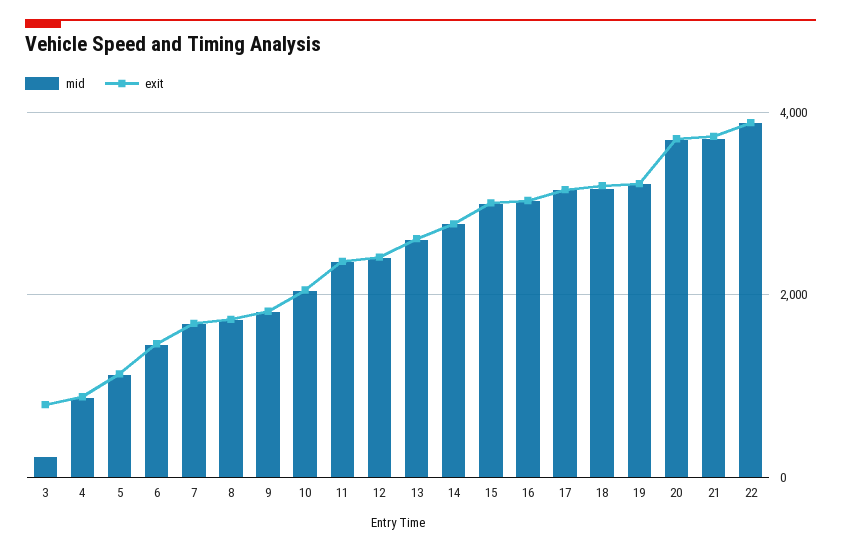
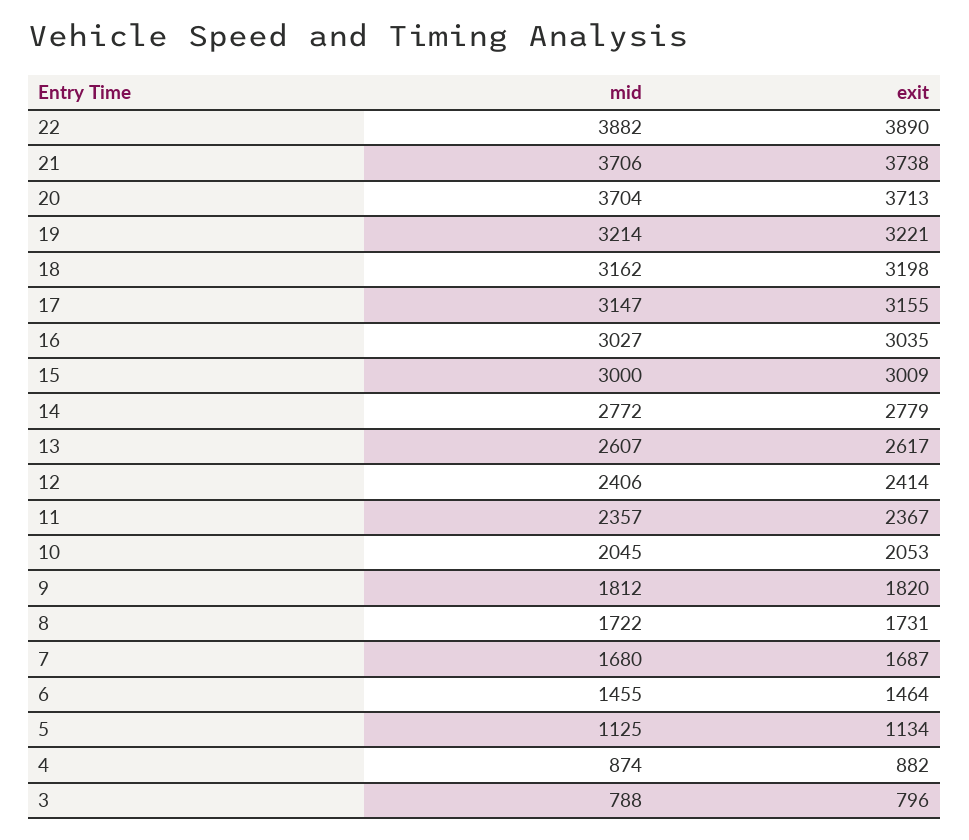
mid, 3: 200 -> 788

